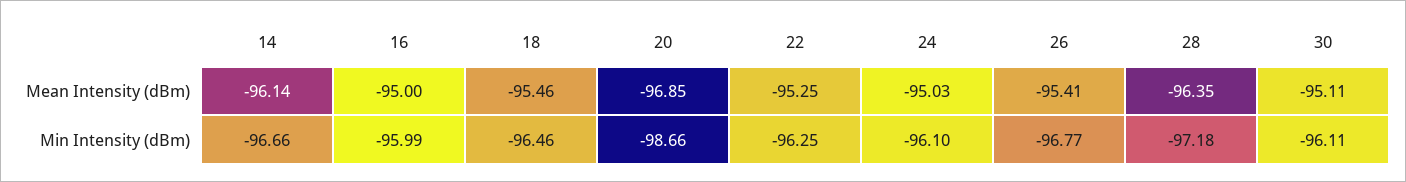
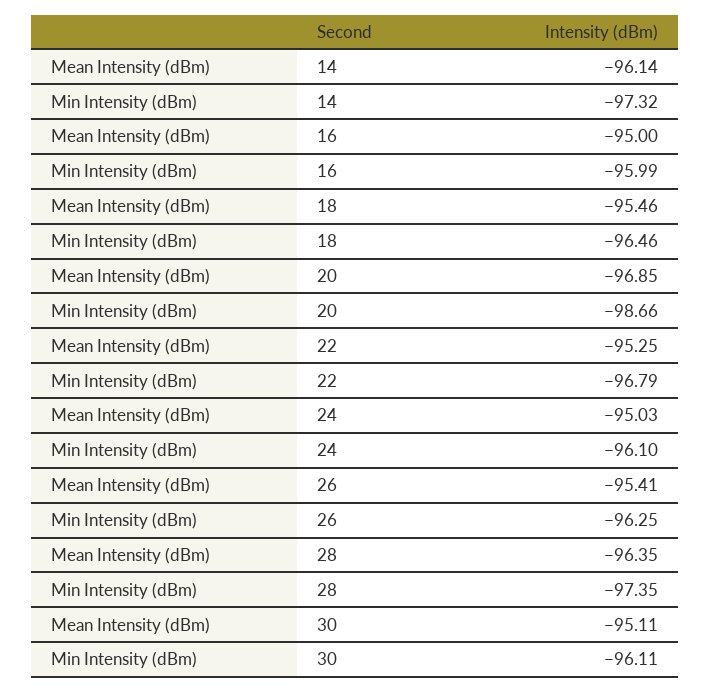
14, Min Intensity (dBm): -96.66 -> -97.32
22, Min Intensity (dBm): -96.25 -> -96.79
26, Min Intensity (dBm): -96.77 -> -96.25
28, Min Intensity (dBm): -97.18 -> -97.35

